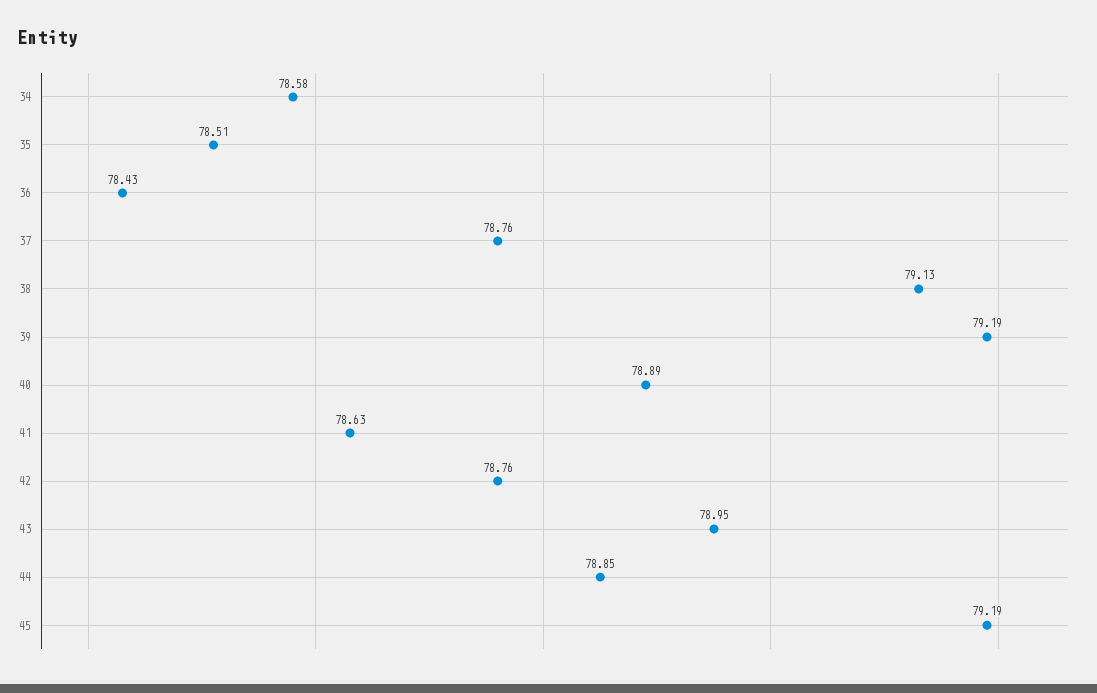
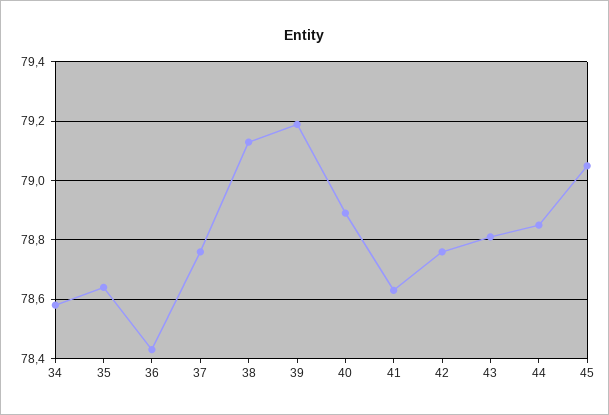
35: 78.51 -> 78.65
43: 78.95 -> 78.8
45: 79.19 -> 79.05

